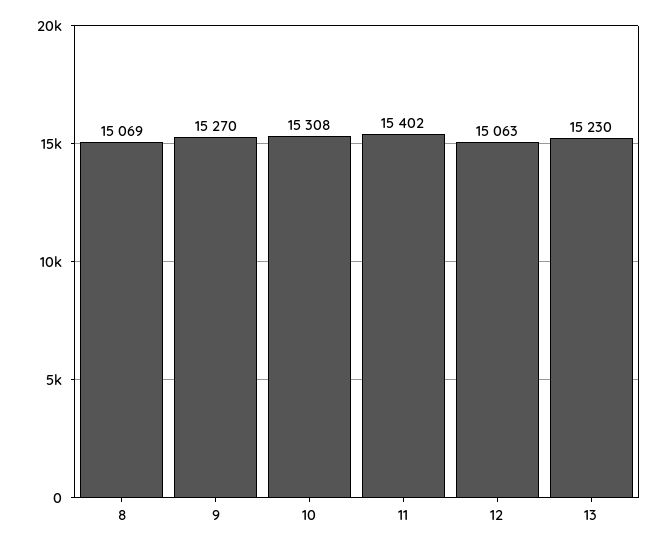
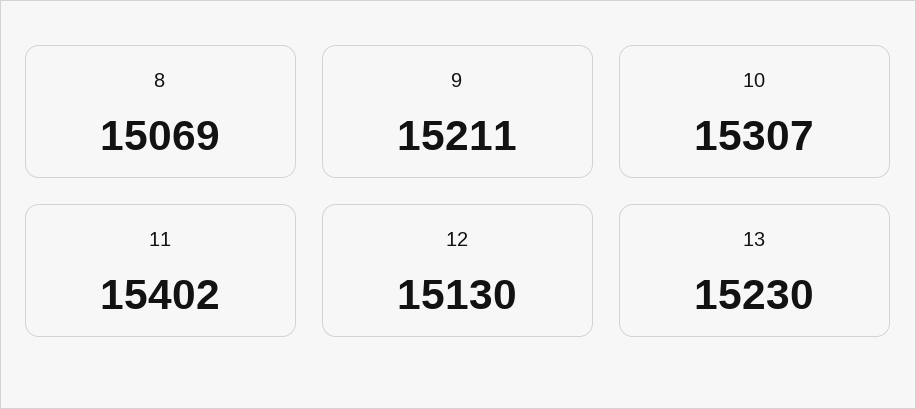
9: 15270 -> 15211
10: 15308 -> 15307
12: 15063 -> 15130

